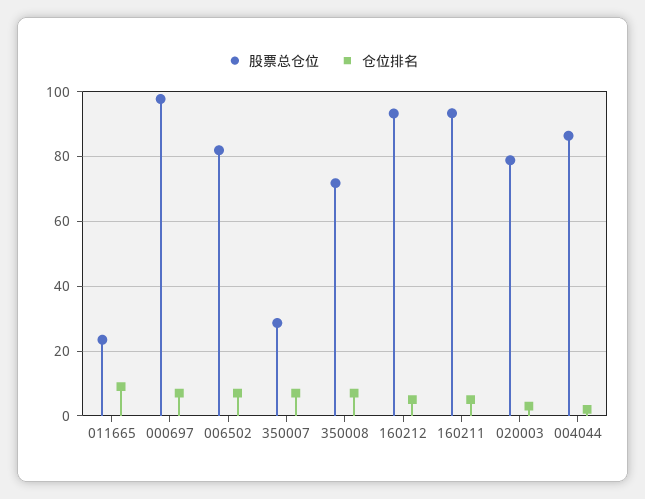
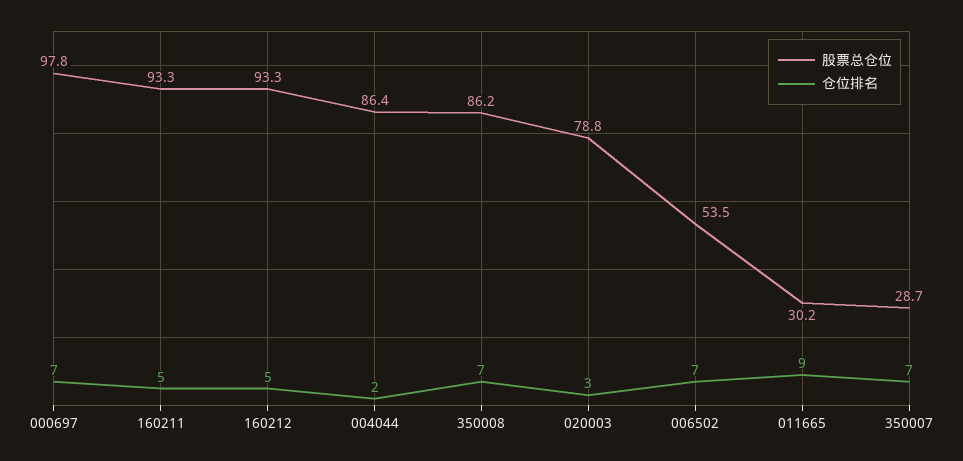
股票总仓位, 011665: 24 -> 30.2
股票总仓位, 006502: 82 -> 53.5
股票总仓位, 350008: 72 -> 86.2

